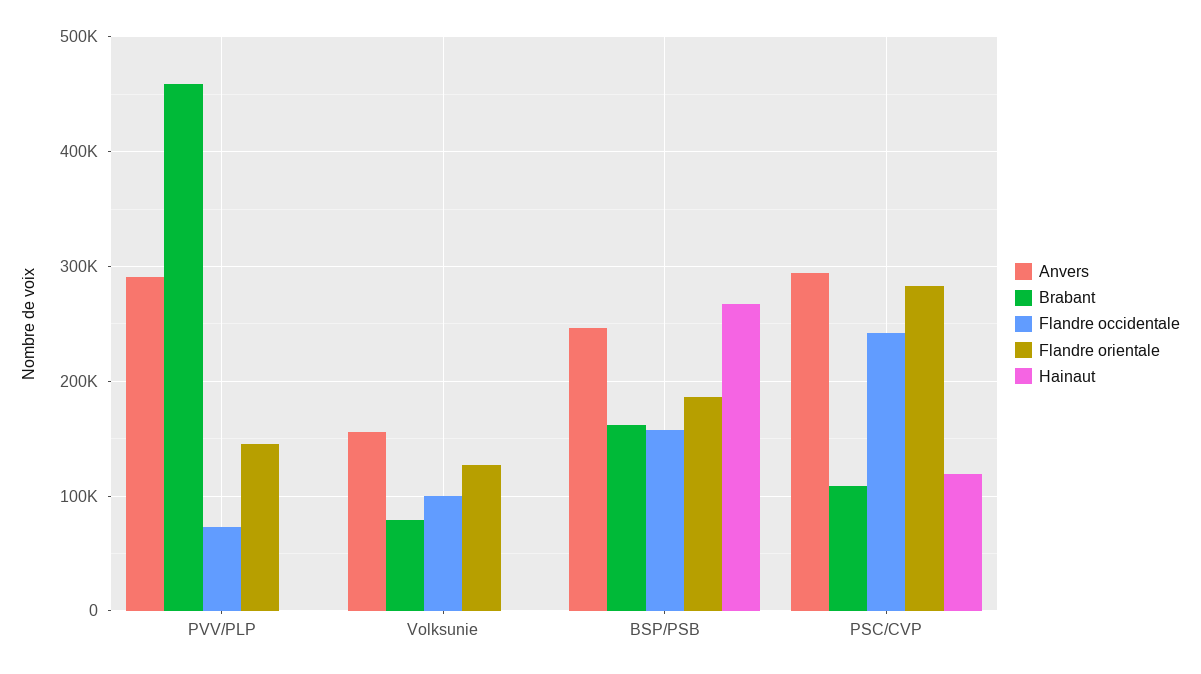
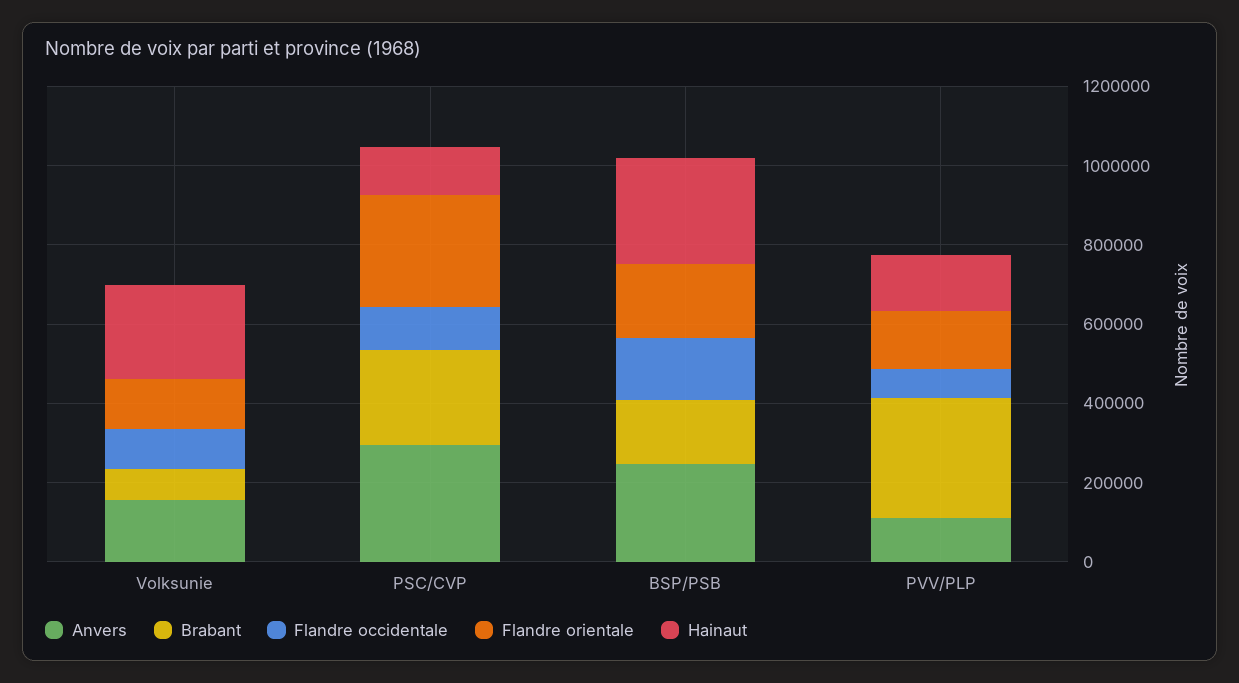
Anvers, PVV/PLP: 290000 -> 100000
Brabant, PVV/PLP: 460000 -> 300000
Hainaut, PVV/PLP: 0 -> 150000
Hainaut, Volksunie: 0 -> 250000
Brabant, PSC/CVP: 110000 -> 250000
Flandre occidentale, PSC/CVP: 240000 -> 100000

